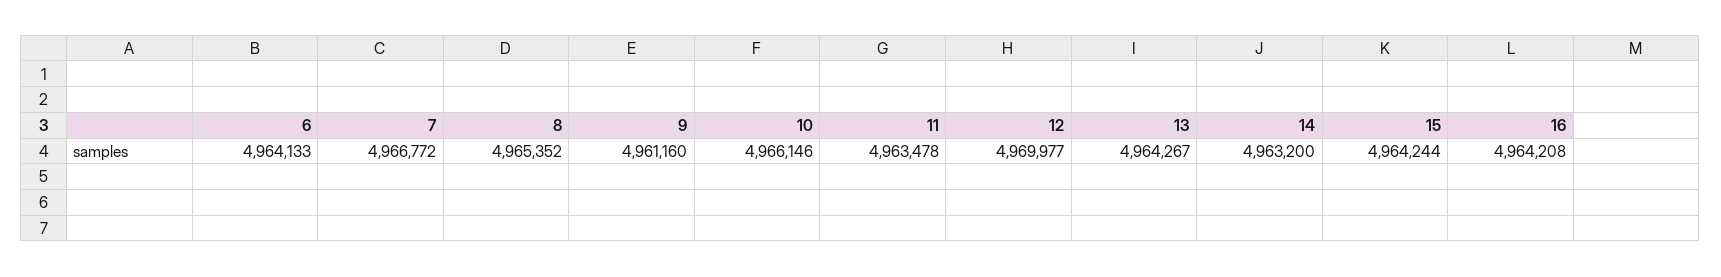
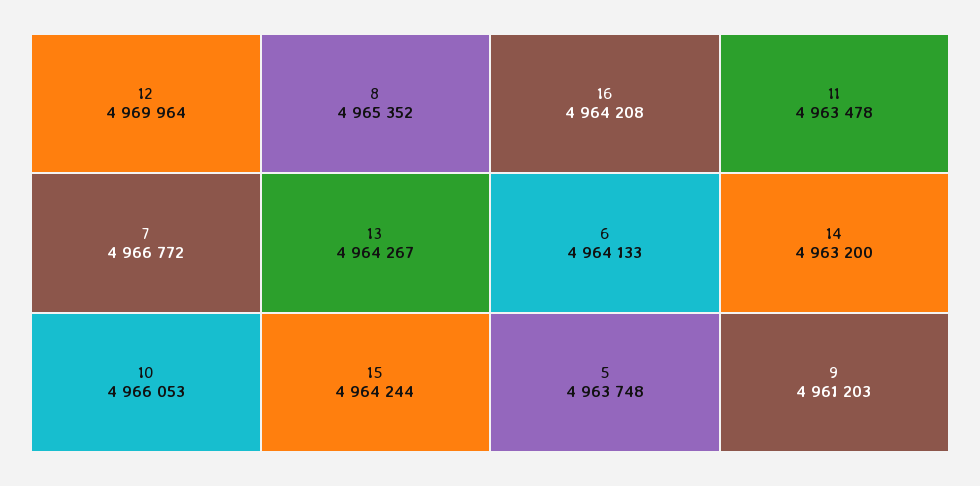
9: 4961160 -> 4961203
10: 4966146 -> 4966053
12: 4969977 -> 4969964
5: none -> 4963748

